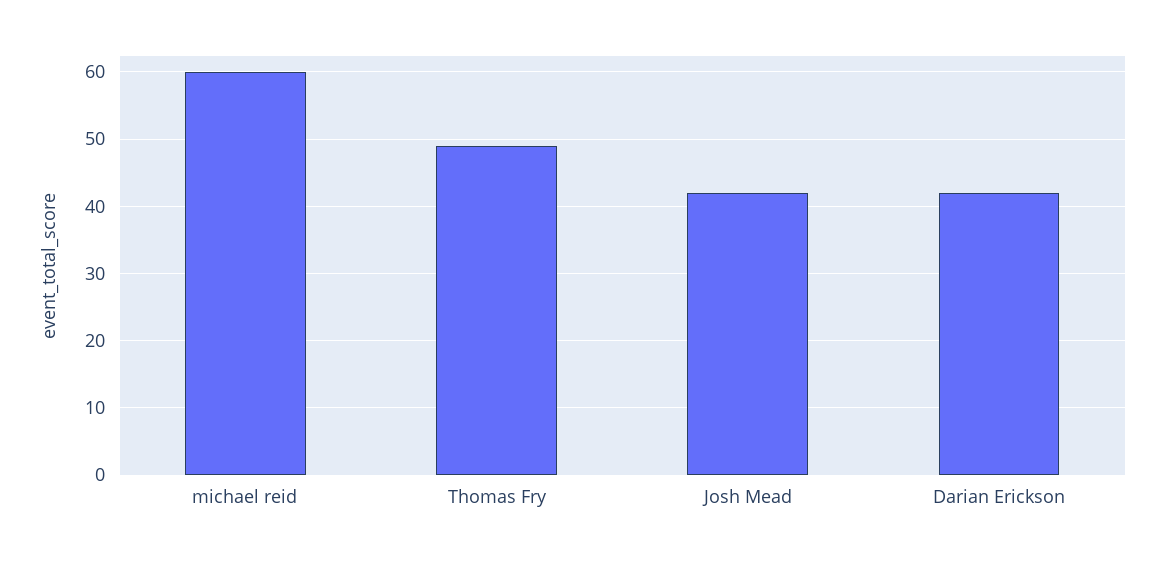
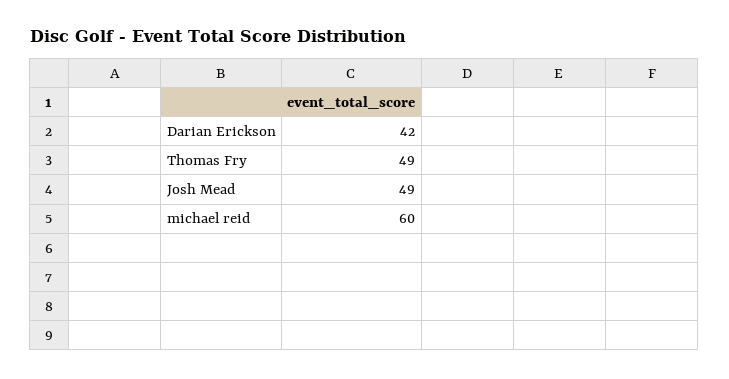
Josh Mead: 42 -> 49

